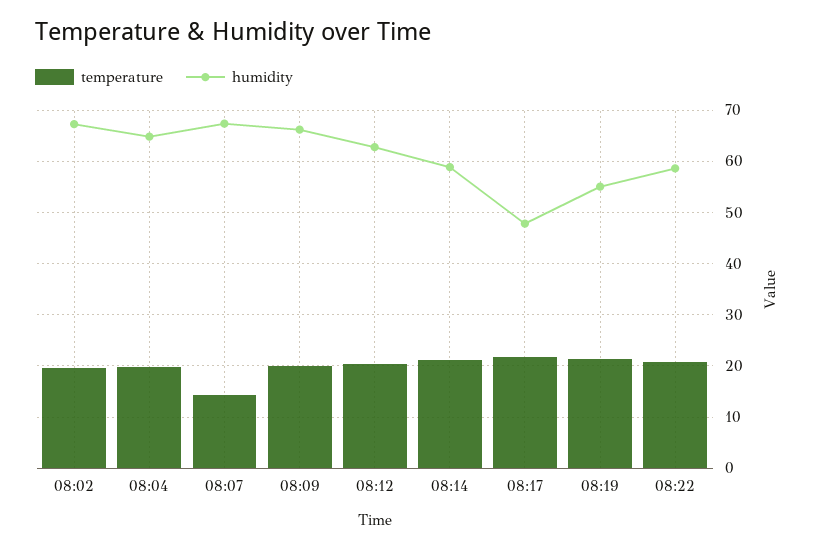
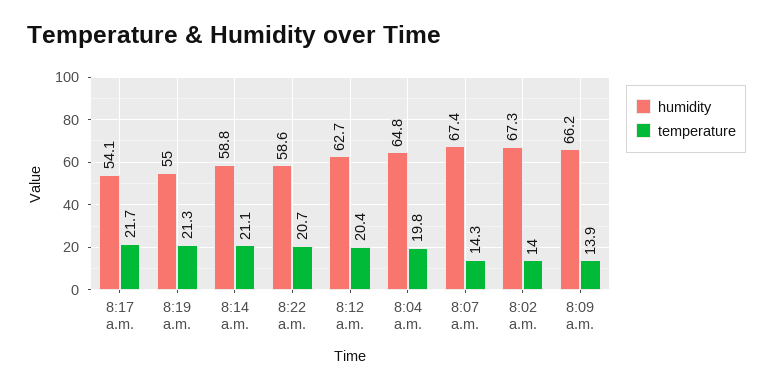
temperature, 08:02: 20 -> 14
temperature, 08:09: 20 -> 13.9
humidity, 08:17: 48 -> 54.1

